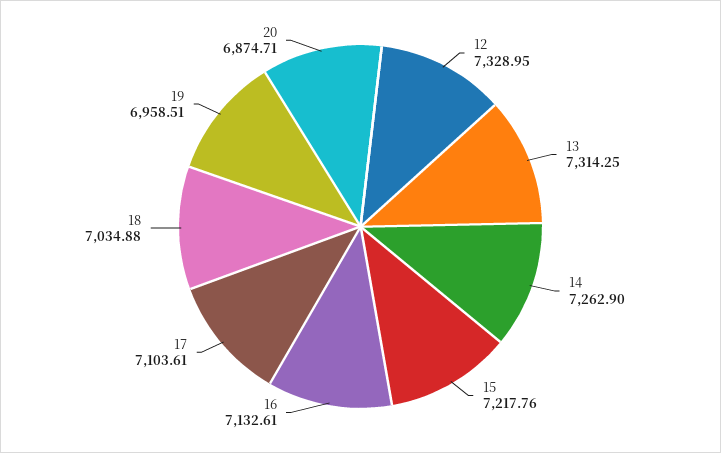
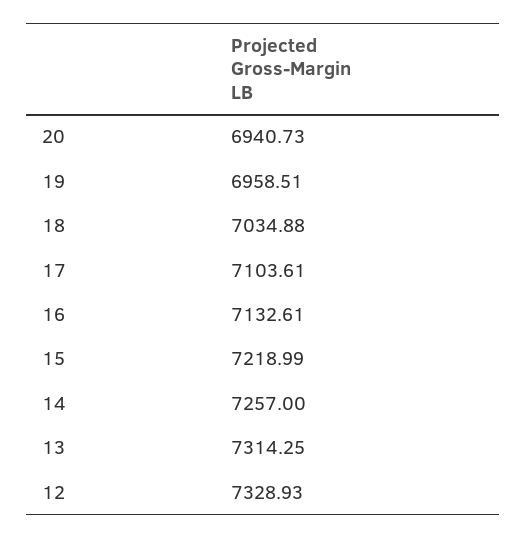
12: 7328.95 -> 7328.93
14: 7262.9 -> 7257
15: 7217.76 -> 7218.99
20: 6874.71 -> 6940.73

